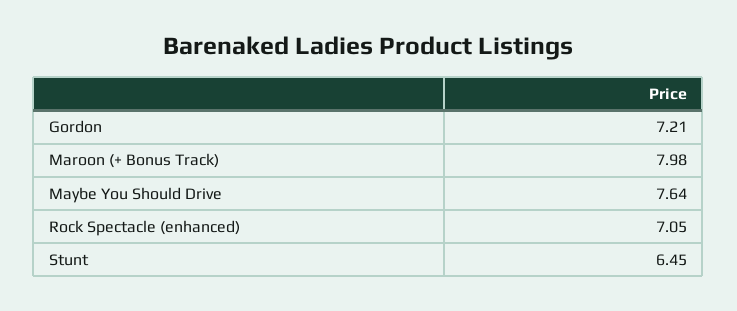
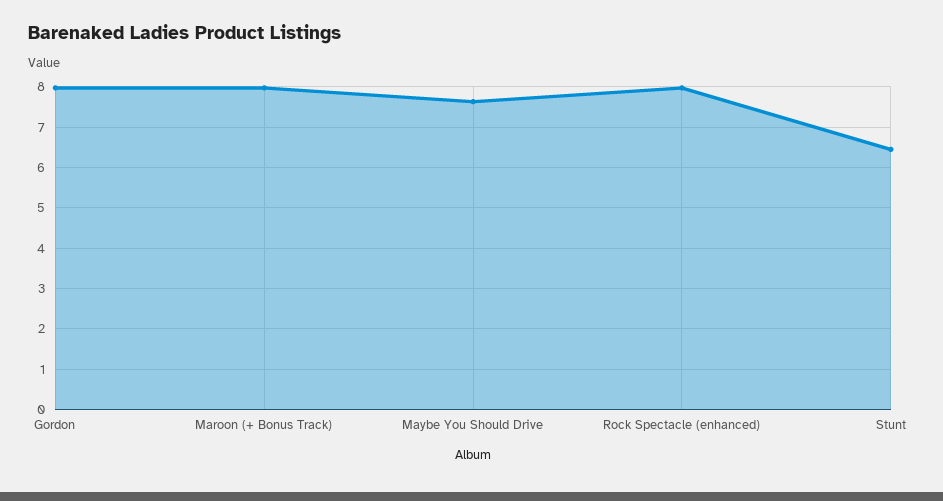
Gordon: 7.21 -> 8
Rock Spectacle (enhanced): 7.05 -> 8

